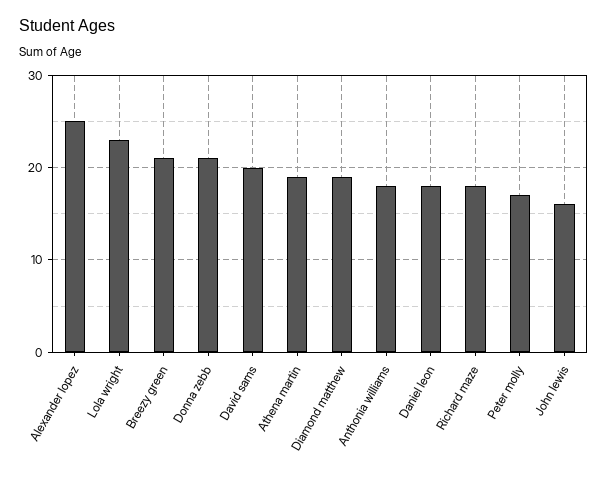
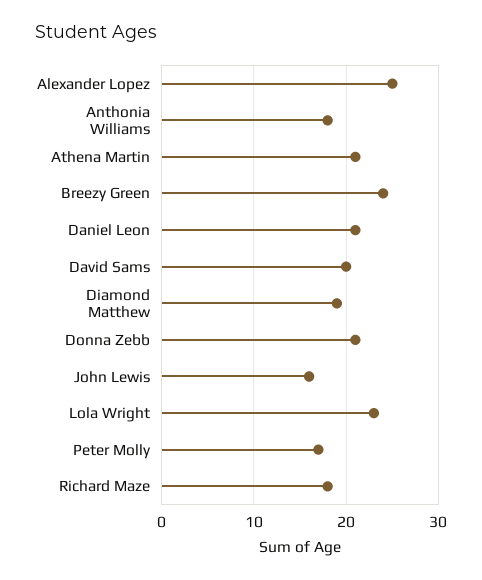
Breezy green: 21 -> 24
Athena martin: 19 -> 21
Daniel leon: 18 -> 21

